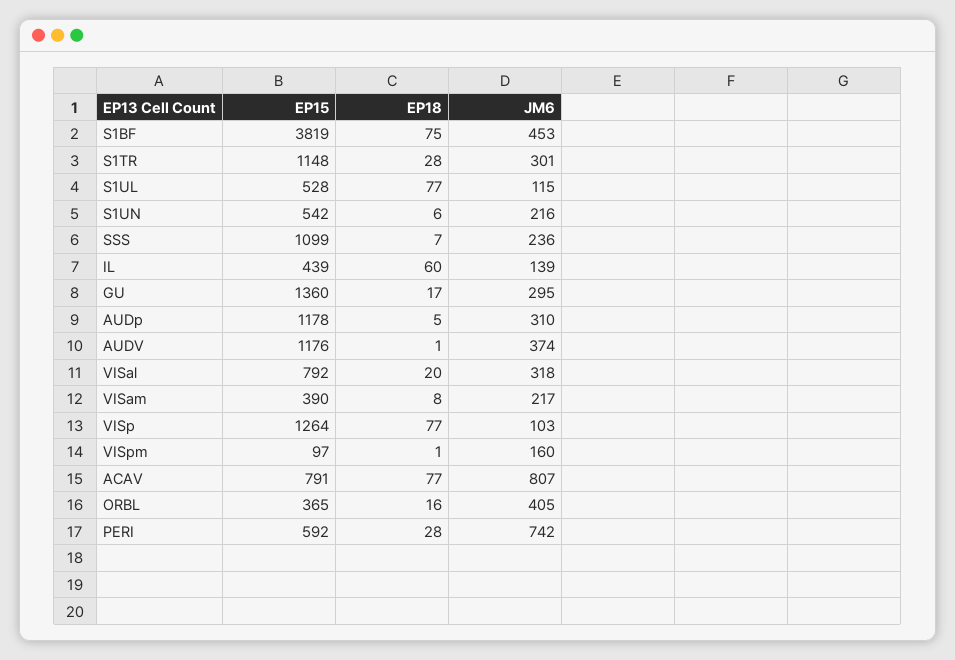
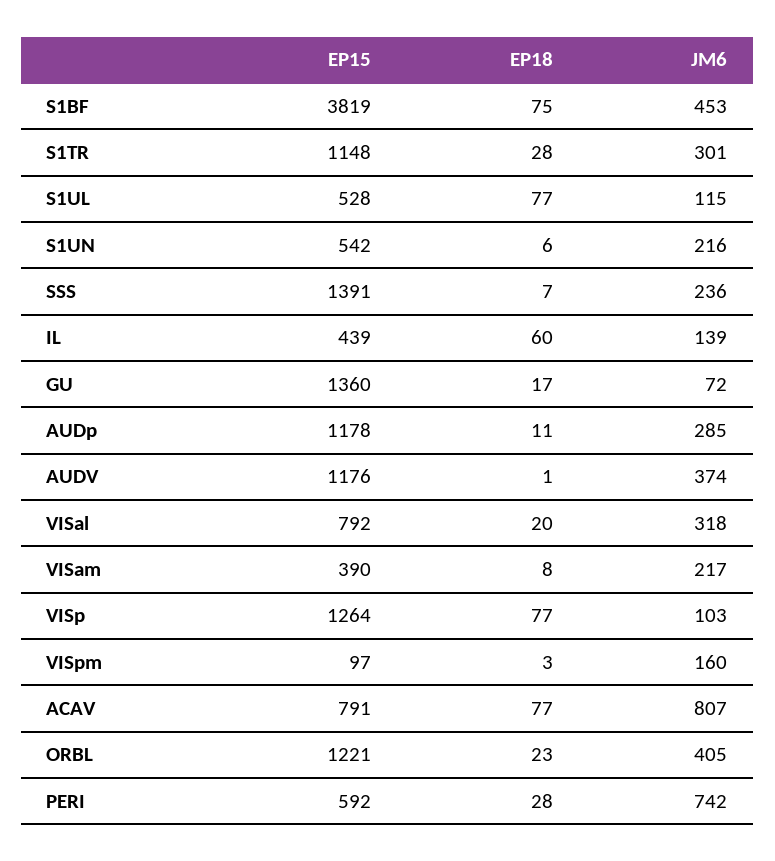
EP15, SSS: 1099 -> 1391
JM6, GU: 295 -> 72
EP18, AUDp: 5 -> 11
JM6, AUDp: 310 -> 285
EP18, VISpm: 1 -> 3
EP15, ORBL: 365 -> 1221
EP18, ORBL: 16 -> 23

